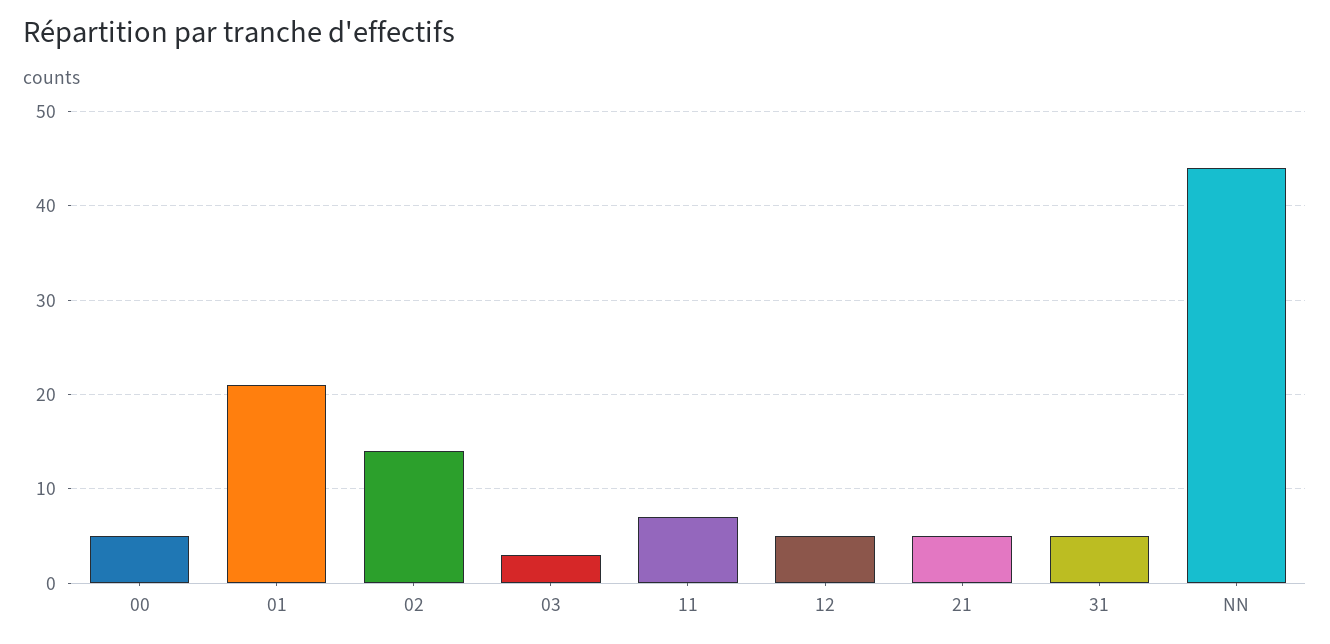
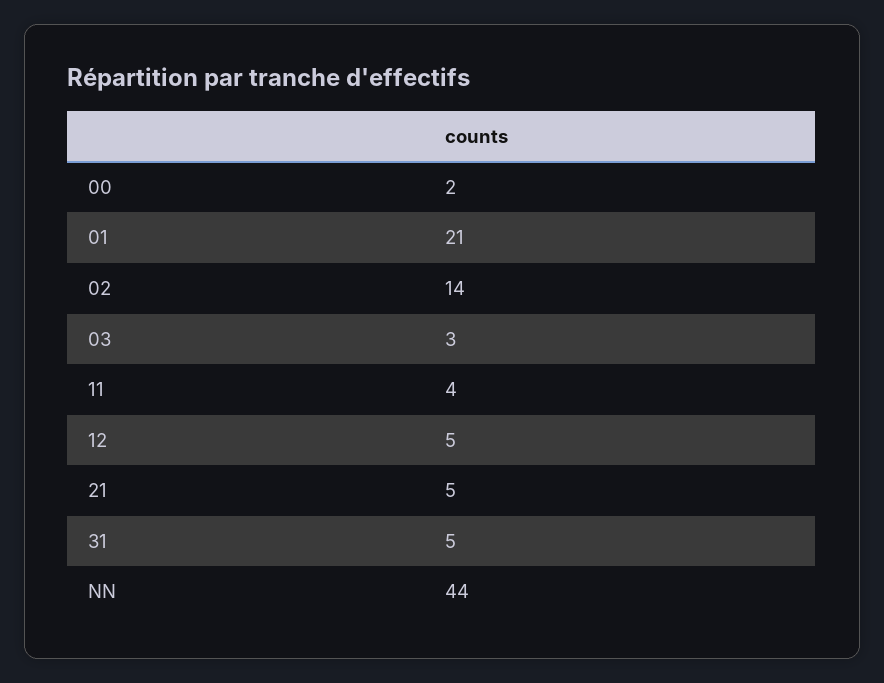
00: 5 -> 2
11: 7 -> 4

